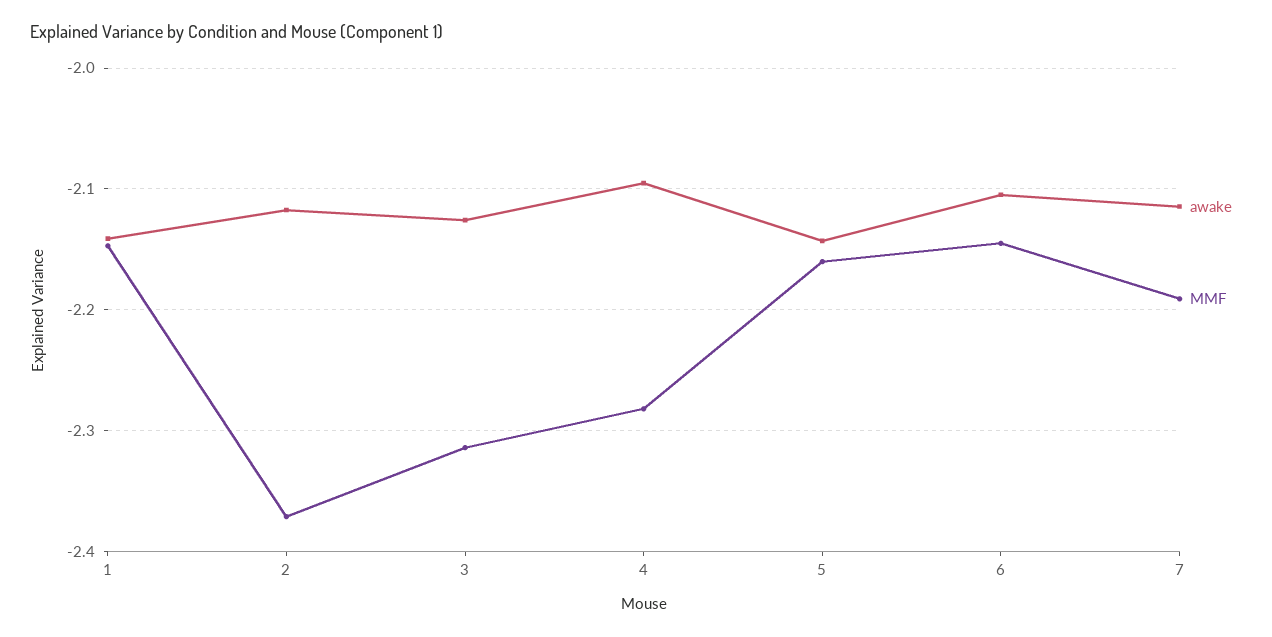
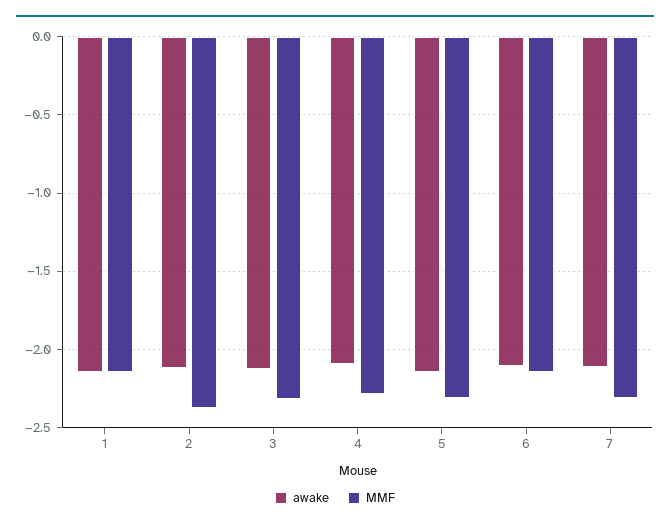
MMF, 5: -2.16 -> -2.3
MMF, 7: -2.19 -> -2.3

